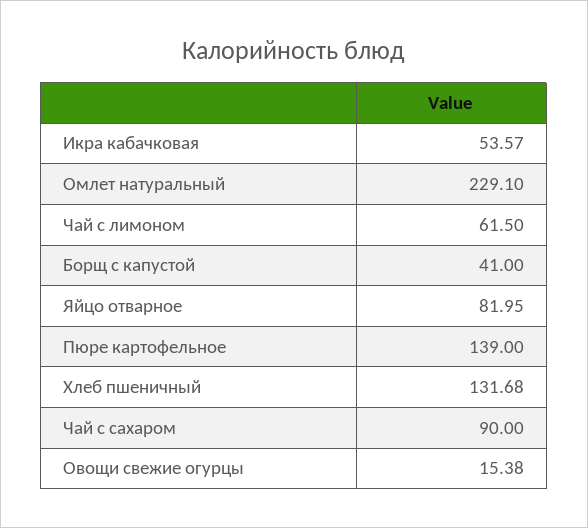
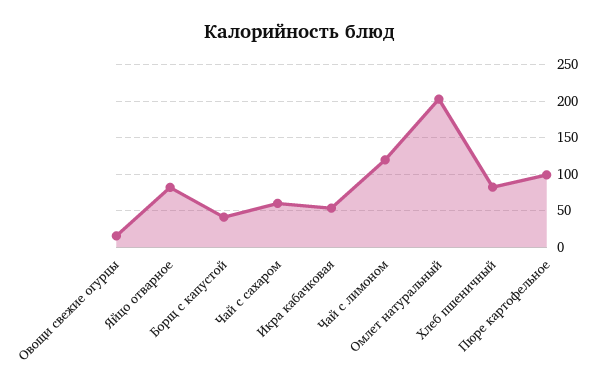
Омлет натуральный: 229.1 -> 200
Чай с лимоном: 61.5 -> 120
Пюре картофельное: 139 -> 100
Хлеб пшеничный: 131.68 -> 80
Чай с сахаром: 90 -> 60

